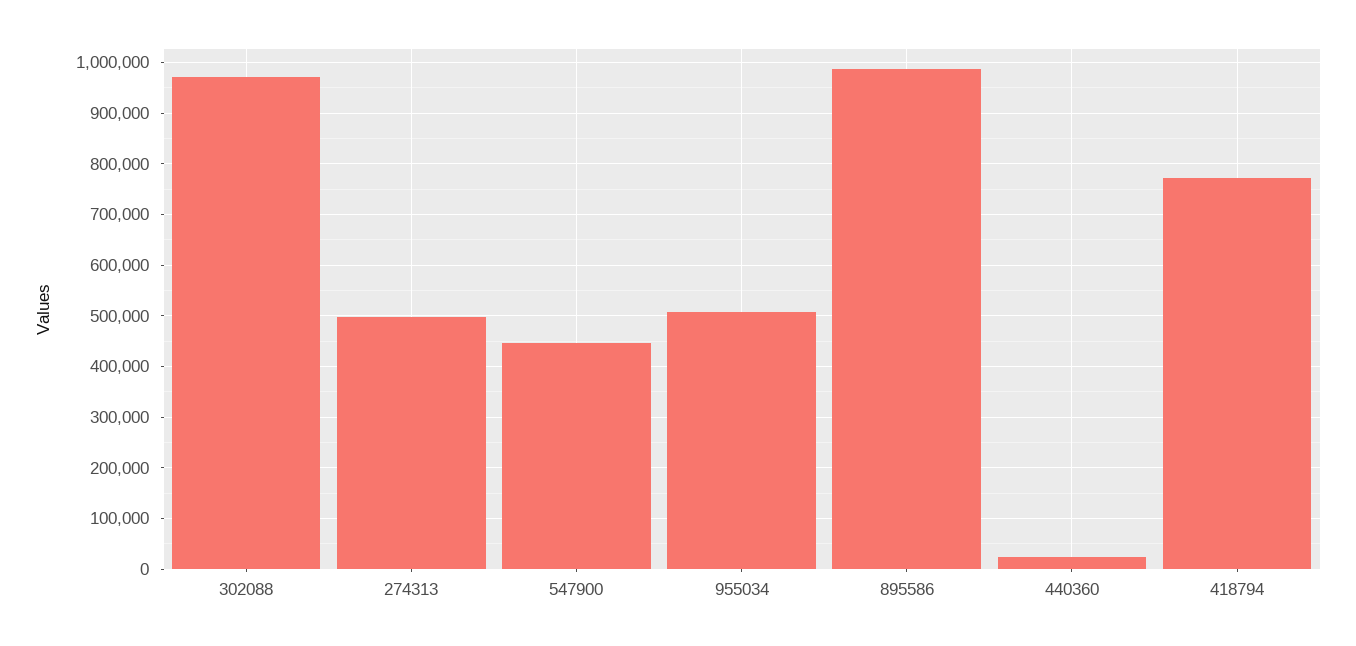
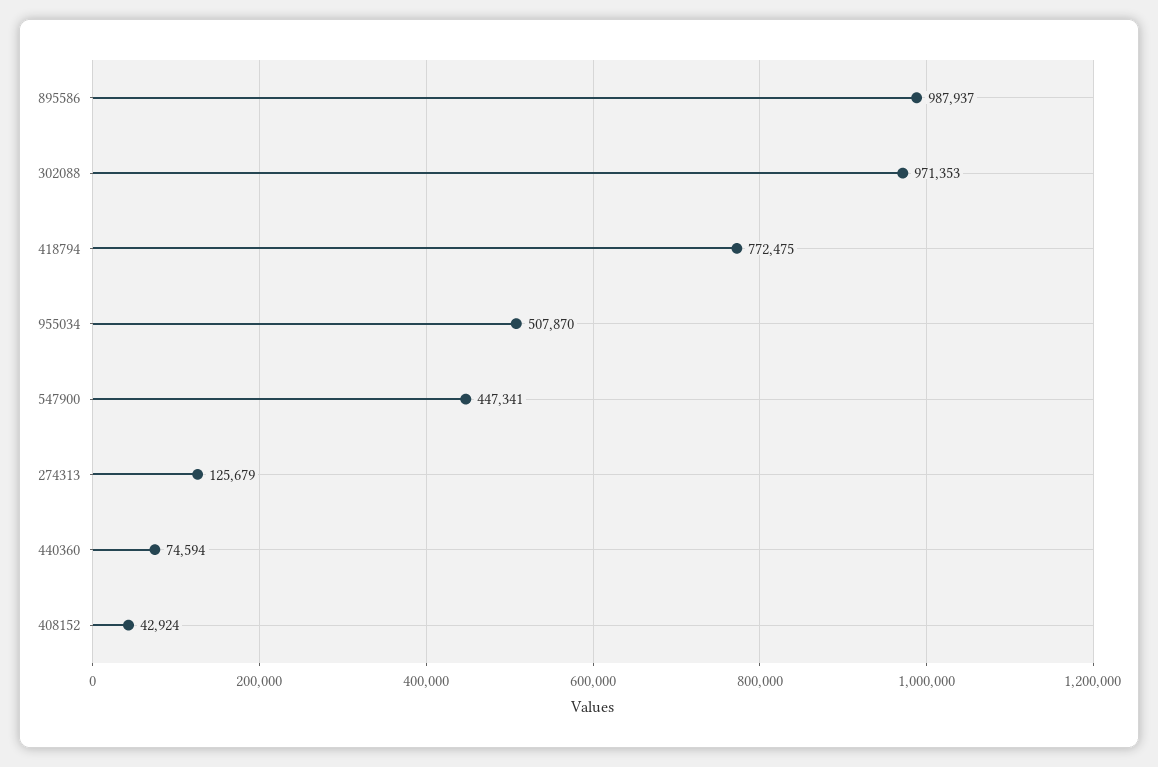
274313: 500000 -> 125679
440360: 20000 -> 74594
408152: none -> 42924

